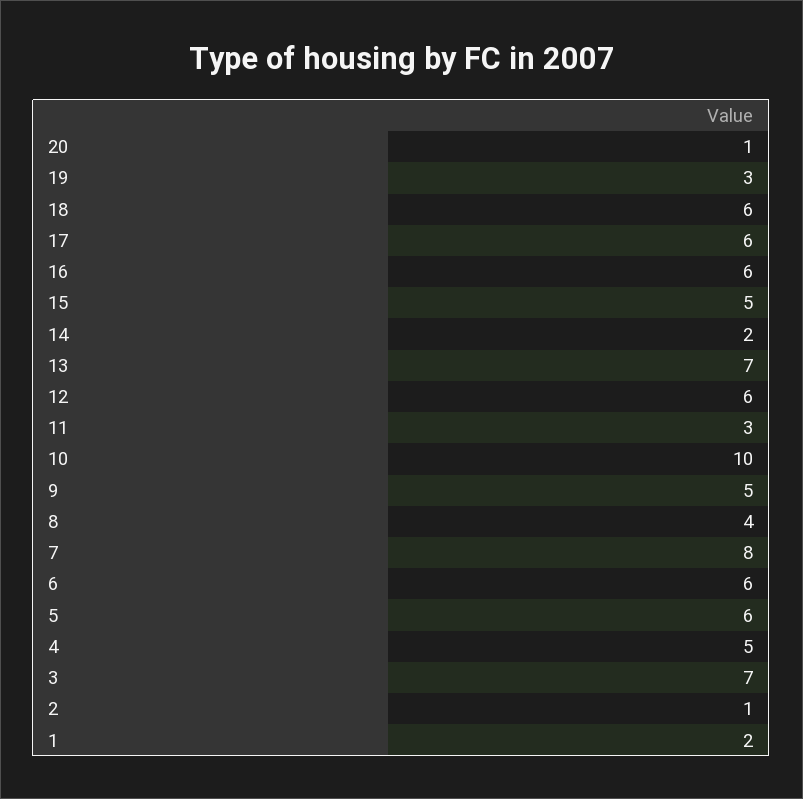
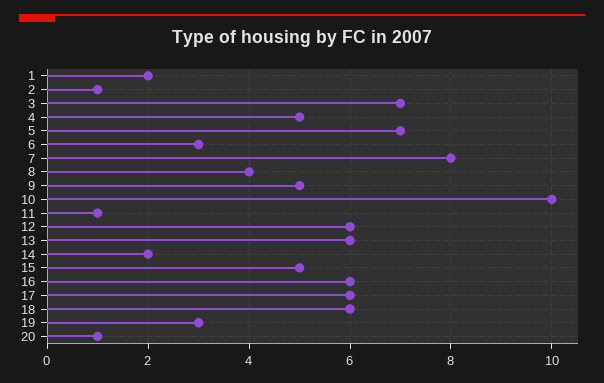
13: 7 -> 6
11: 3 -> 1
6: 6 -> 3
5: 6 -> 7

